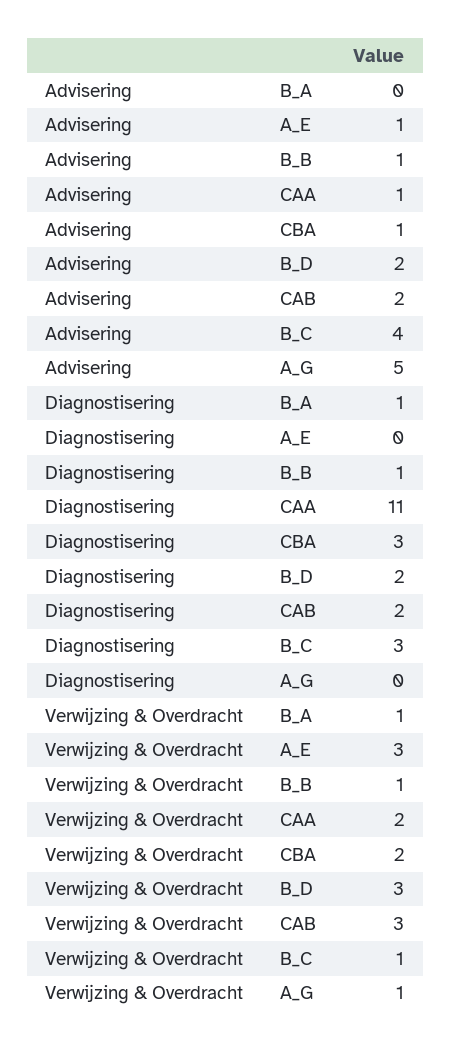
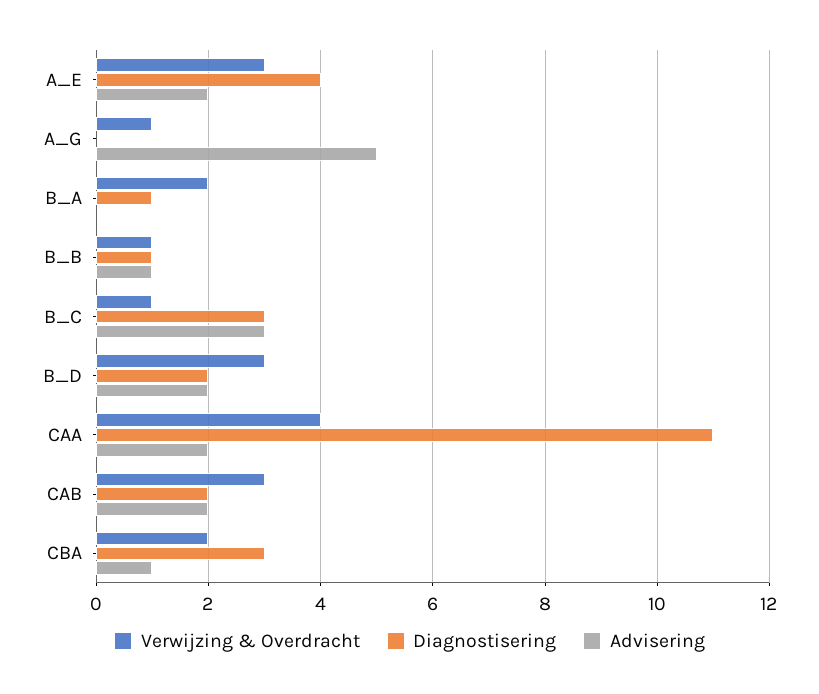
Advisering, A_E: 1 -> 2
Advisering, CAA: 1 -> 2
Advisering, B_C: 4 -> 3
Diagnostisering, A_E: 0 -> 4
Verwijzing & Overdracht, B_A: 1 -> 2
Verwijzing & Overdracht, CAA: 2 -> 4

